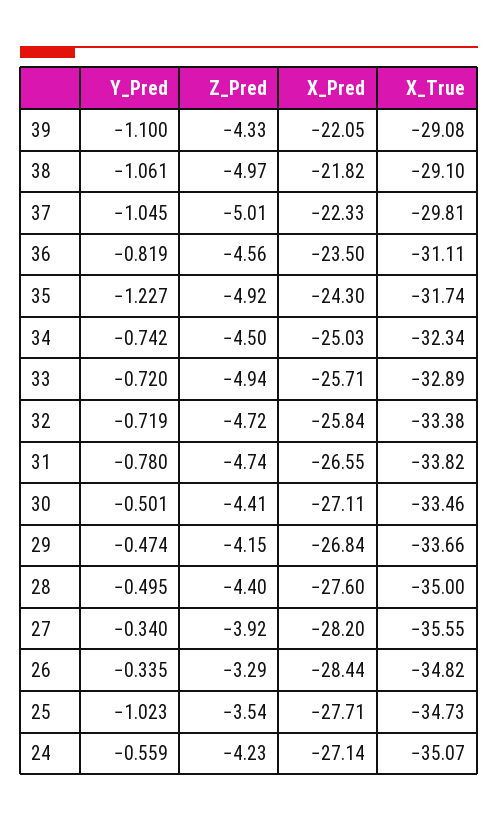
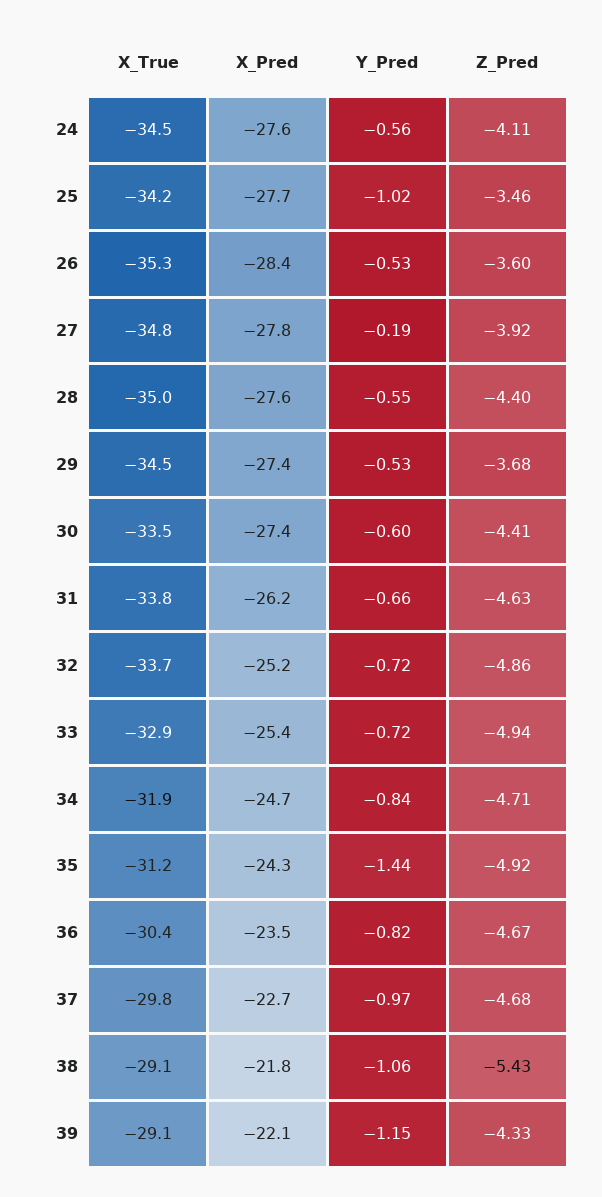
Y_Pred, 39: -1.1 -> -1.15
Z_Pred, 38: -4.97 -> -5.43
Y_Pred, 37: -1.045 -> -0.97
Z_Pred, 37: -5.01 -> -4.68
X_Pred, 37: -22.33 -> -22.7
Z_Pred, 36: -4.56 -> -4.67
X_True, 36: -31.11 -> -30.4
Y_Pred, 35: -1.227 -> -1.44
X_True, 35: -31.74 -> -31.2
Y_Pred, 34: -0.742 -> -0.84
Z_Pred, 34: -4.5 -> -4.71
X_Pred, 34: -25.03 -> -24.7
X_True, 34: -32.34 -> -31.9
X_Pred, 33: -25.71 -> -25.4
Z_Pred, 32: -4.72 -> -4.86
X_Pred, 32: -25.84 -> -25.2
X_True, 32: -33.38 -> -33.7
Y_Pred, 31: -0.78 -> -0.66
Z_Pred, 31: -4.74 -> -4.63
X_Pred, 31: -26.55 -> -26.2
Y_Pred, 30: -0.501 -> -0.6
X_Pred, 30: -27.11 -> -27.4
Y_Pred, 29: -0.474 -> -0.53
Z_Pred, 29: -4.15 -> -3.68
X_Pred, 29: -26.84 -> -27.4
X_True, 29: -33.66 -> -34.5
Y_Pred, 28: -0.495 -> -0.55
Y_Pred, 27: -0.34 -> -0.19
X_Pred, 27: -28.2 -> -27.8
X_True, 27: -35.55 -> -34.8
Y_Pred, 26: -0.335 -> -0.53
Z_Pred, 26: -3.29 -> -3.6
X_True, 26: -34.82 -> -35.3
Z_Pred, 25: -3.54 -> -3.46
X_True, 25: -34.73 -> -34.2
Z_Pred, 24: -4.23 -> -4.11
X_Pred, 24: -27.14 -> -27.6
X_True, 24: -35.07 -> -34.5

